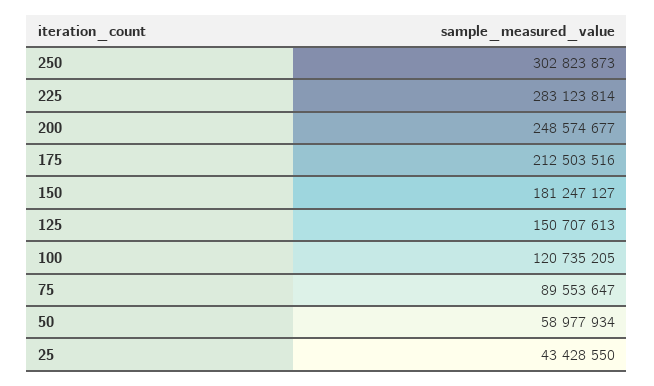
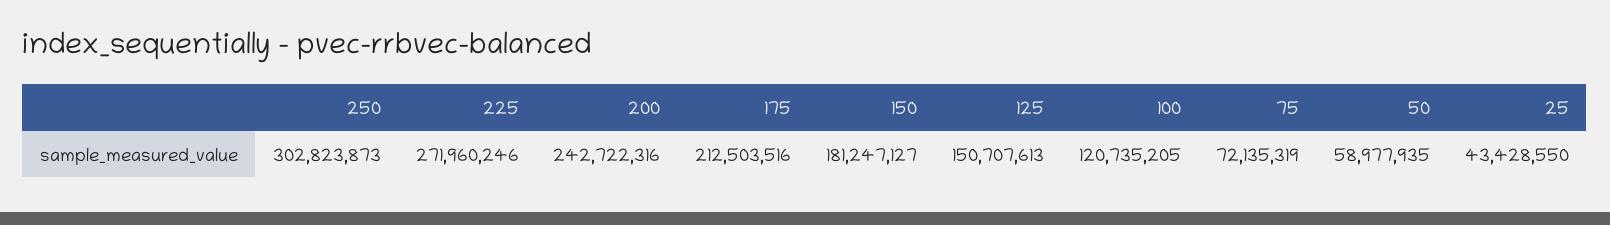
225: 283123814 -> 271960246
200: 248574677 -> 242722316
75: 89553647 -> 72135319
50: 58977934 -> 58977935

